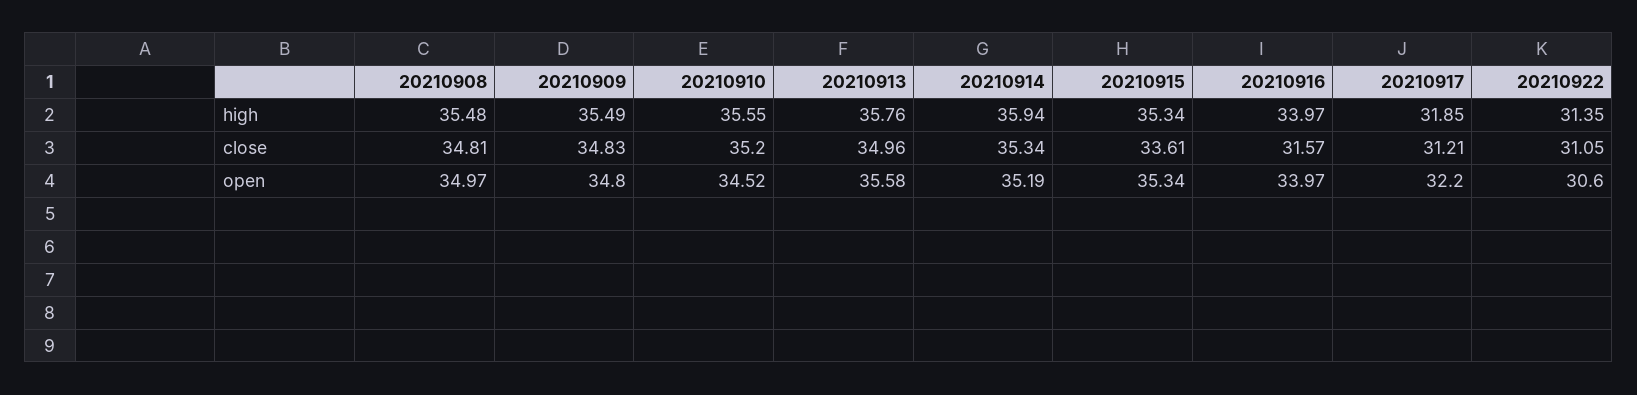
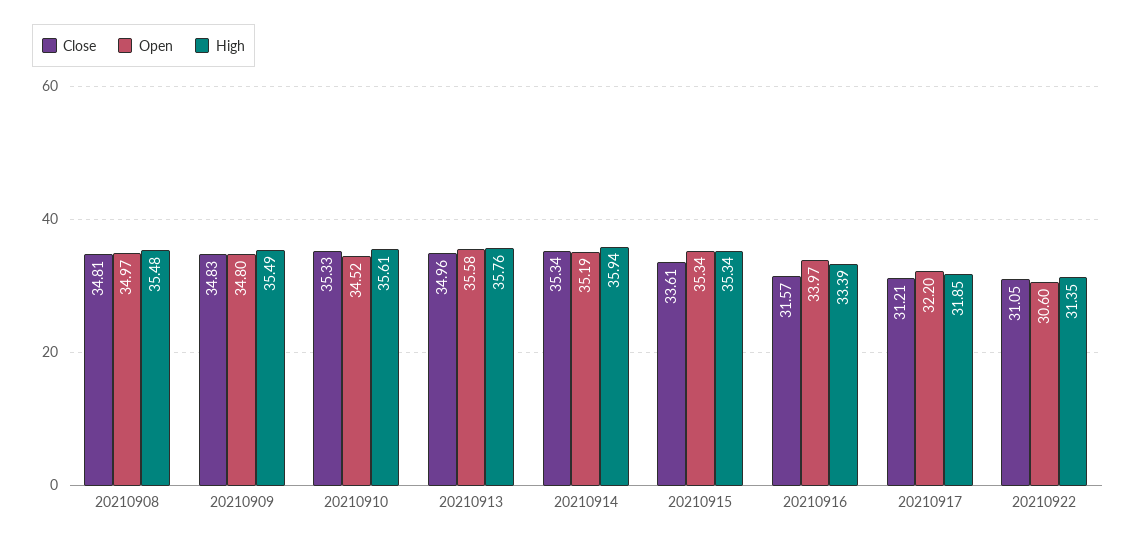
high, 20210910: 35.55 -> 35.61
high, 20210916: 33.97 -> 33.39
close, 20210910: 35.2 -> 35.33

